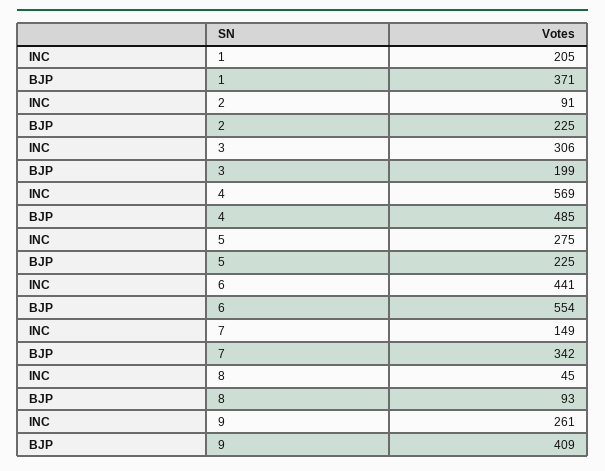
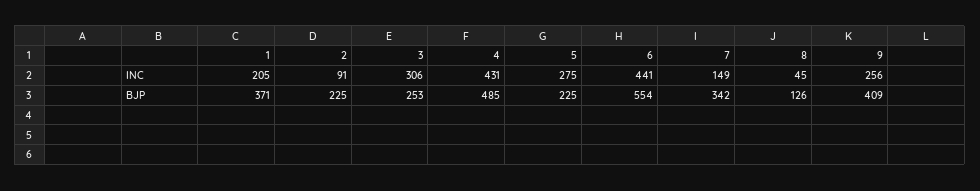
BJP, 3: 199 -> 253
INC, 4: 569 -> 431
BJP, 8: 93 -> 126
INC, 9: 261 -> 256

